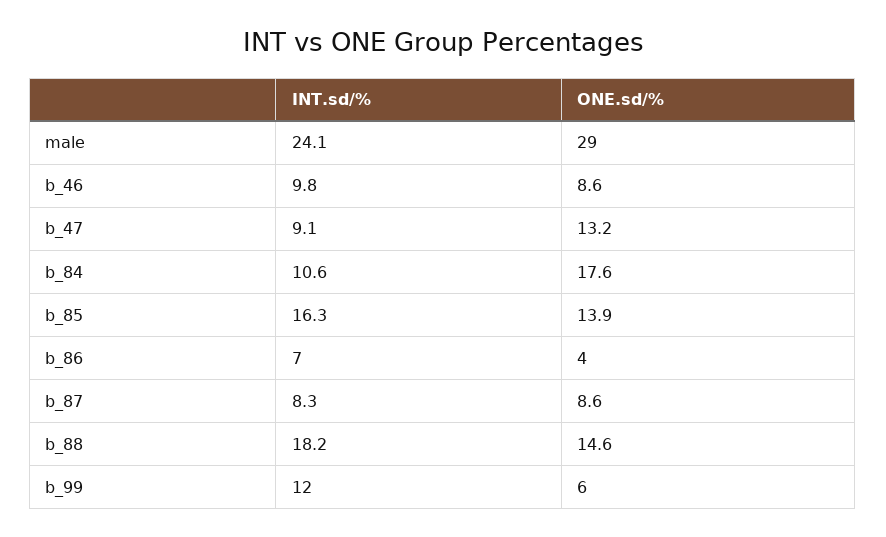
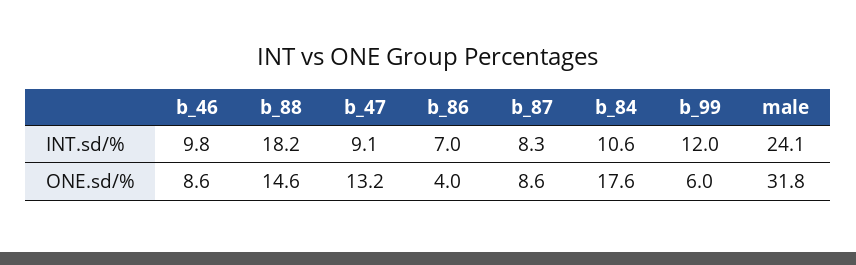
ONE.sd/%, male: 29 -> 31.8
INT.sd/%, b_85: 16.3 -> none
ONE.sd/%, b_85: 13.9 -> none

